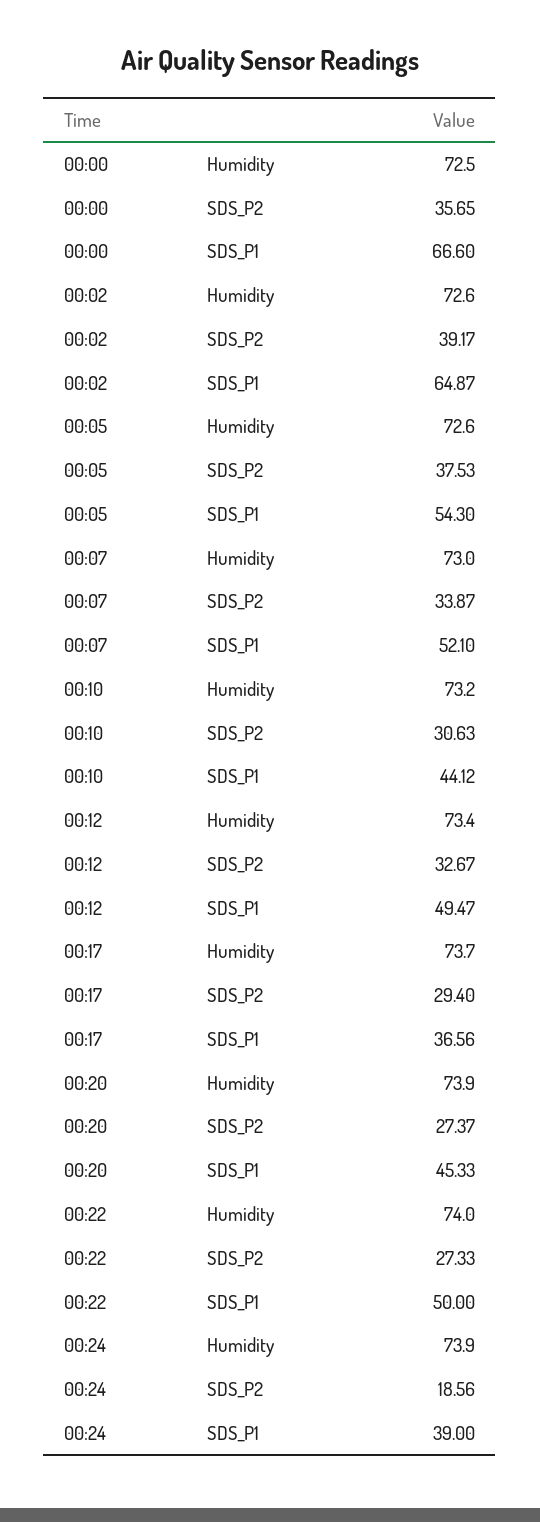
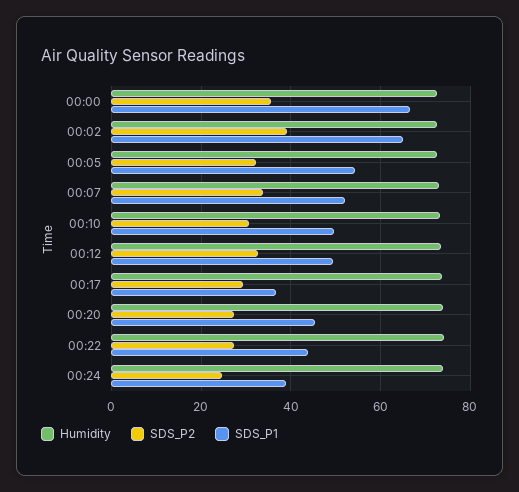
SDS_P2, 00:05: 37.53 -> 32
SDS_P1, 00:10: 44.12 -> 50
SDS_P1, 00:22: 50 -> 44
SDS_P2, 00:24: 18.56 -> 24

